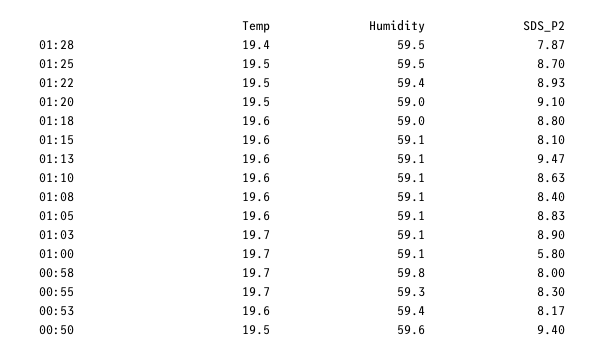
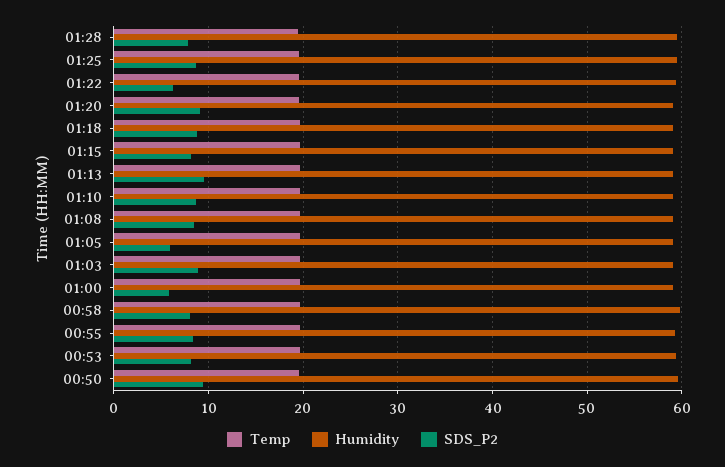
SDS_P2, 01:22: 8.93 -> 6
SDS_P2, 01:05: 8.83 -> 6

